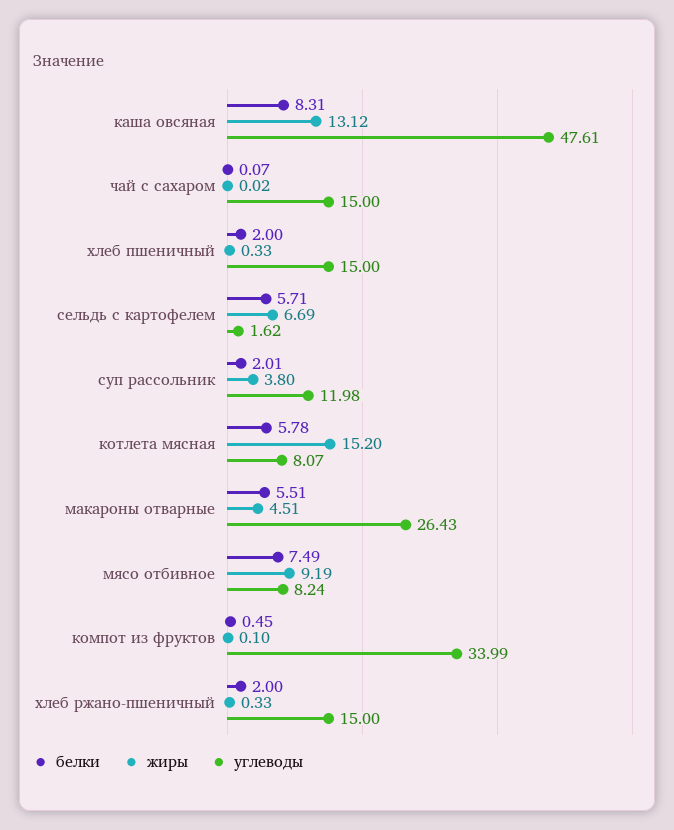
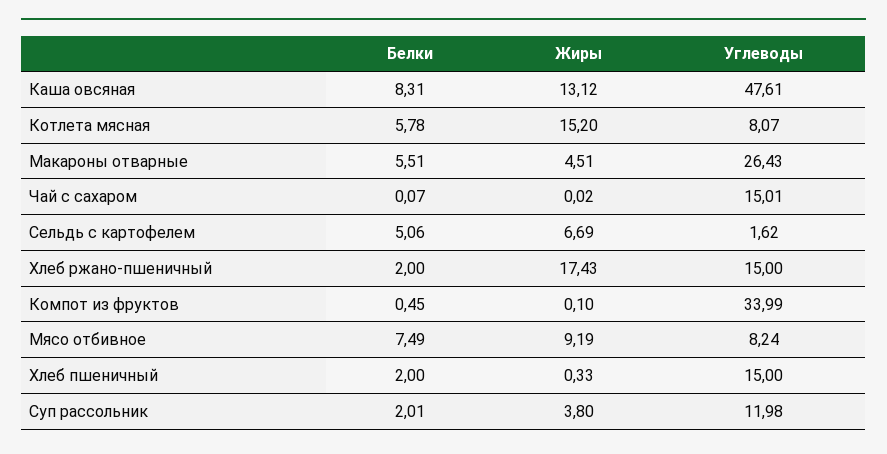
углеводы, чай с сахаром: 15 -> 15.01
белки, сельдь с картофелем: 5.71 -> 5.06
жиры, хлеб ржано-пшеничный: 0.33 -> 17.43

